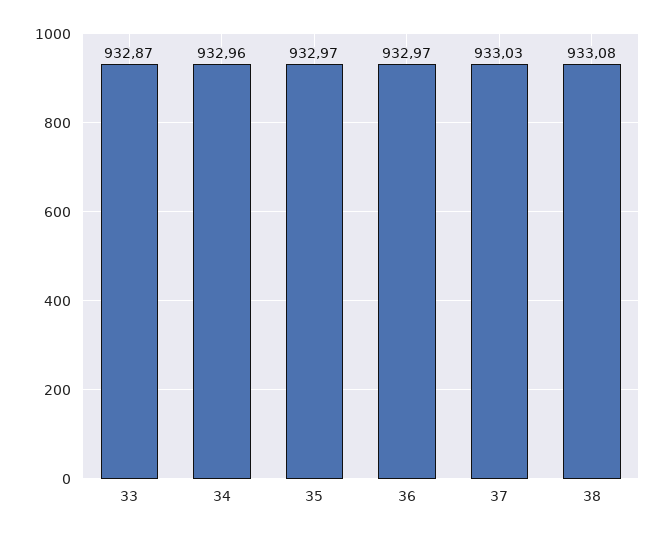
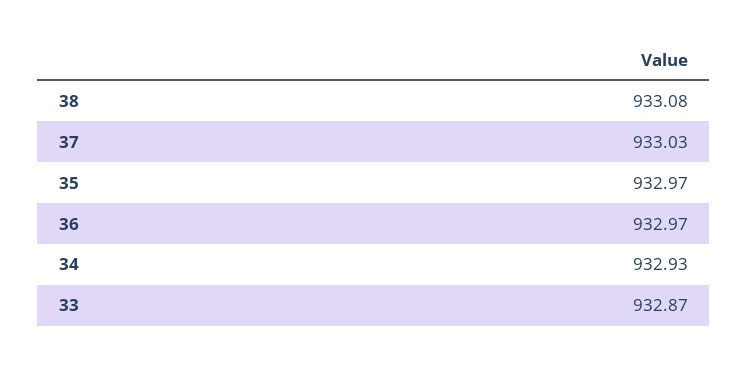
34: 932.96 -> 932.93

